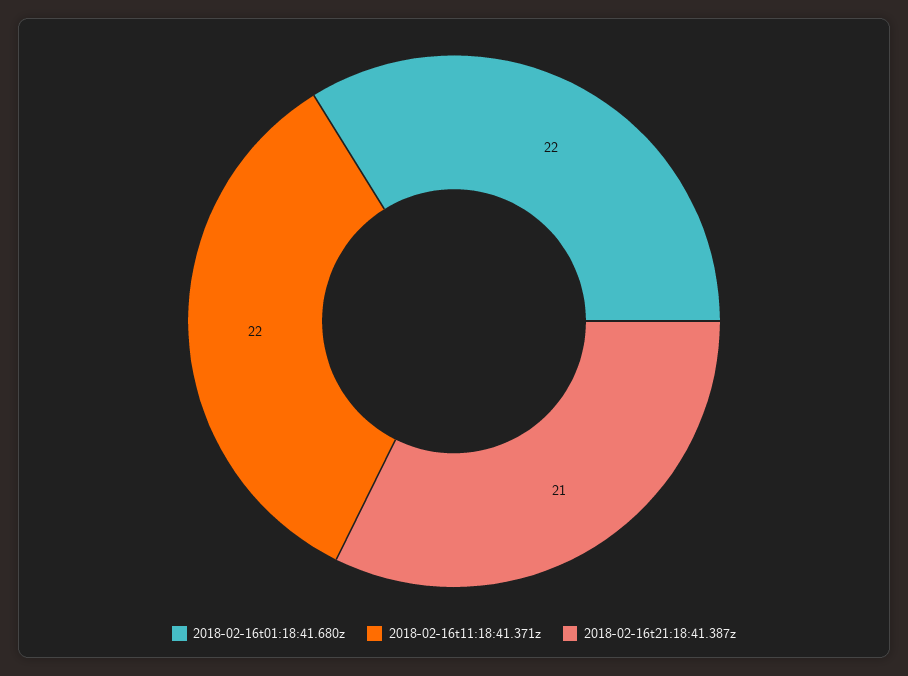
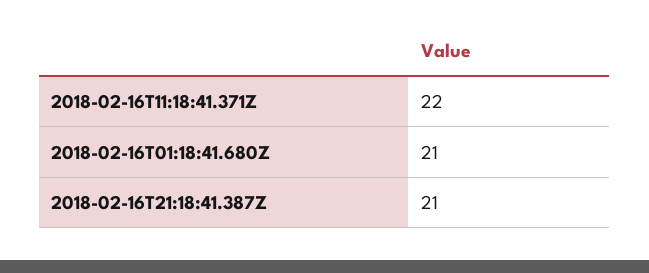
2018-02-16t01:18:41.680z: 22 -> 21

